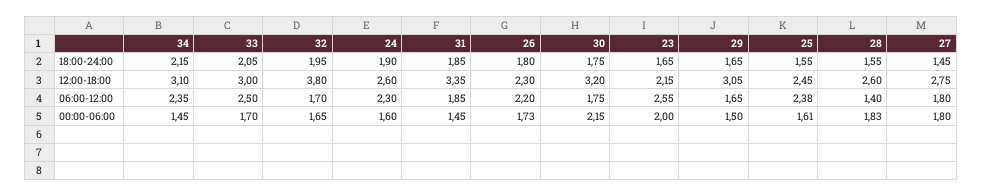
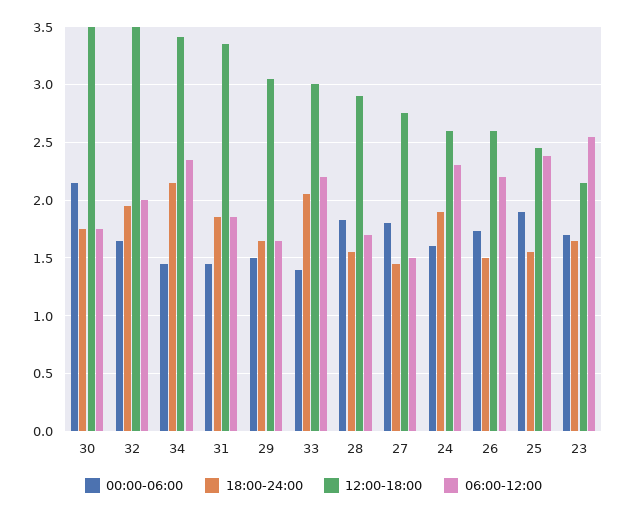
18:00-24:00, 26: 1.8 -> 1.5
12:00-18:00, 34: 3.1 -> 3.4
12:00-18:00, 32: 3.8 -> 3.5
12:00-18:00, 26: 2.3 -> 2.6
12:00-18:00, 30: 3.2 -> 3.5
12:00-18:00, 28: 2.6 -> 2.9
06:00-12:00, 33: 2.5 -> 2.2
06:00-12:00, 32: 1.7 -> 2
06:00-12:00, 28: 1.4 -> 1.7
06:00-12:00, 27: 1.8 -> 1.5
00:00-06:00, 33: 1.7 -> 1.4
00:00-06:00, 23: 2 -> 1.7
00:00-06:00, 25: 1.61 -> 1.9

